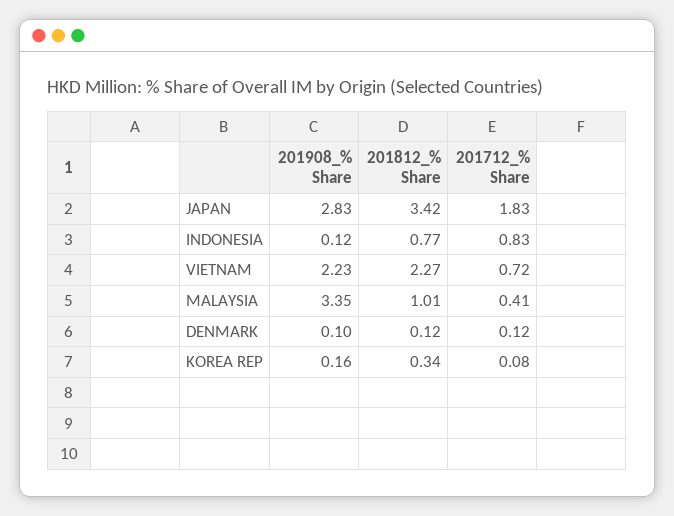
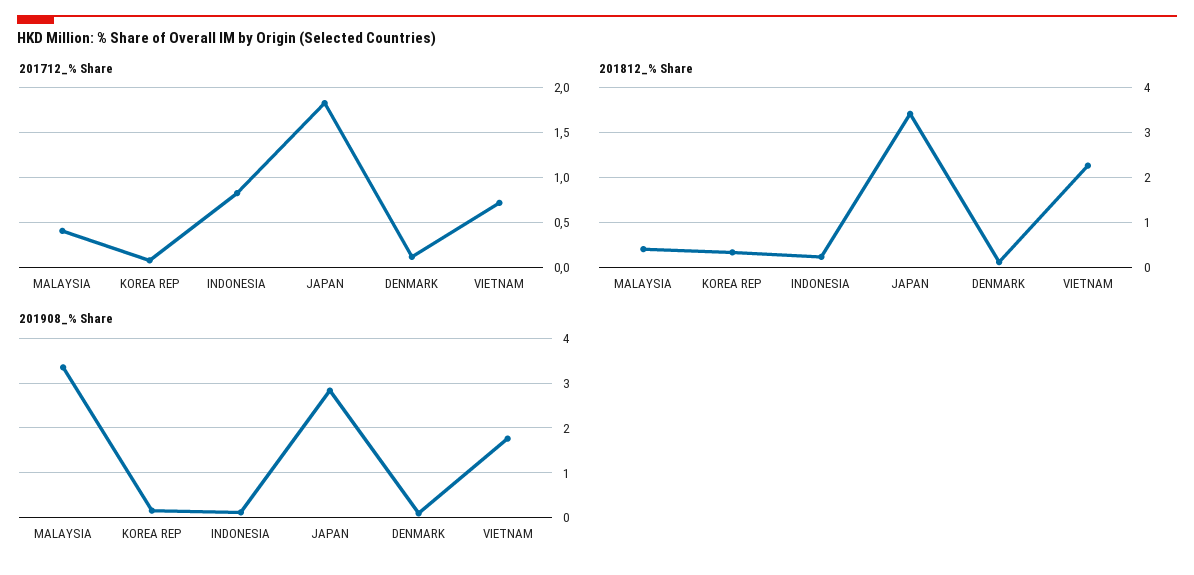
201812_% Share, INDONESIA: 0.77 -> 0.2
201908_% Share, VIETNAM: 2.23 -> 1.8
201812_% Share, MALAYSIA: 1.01 -> 0.4

